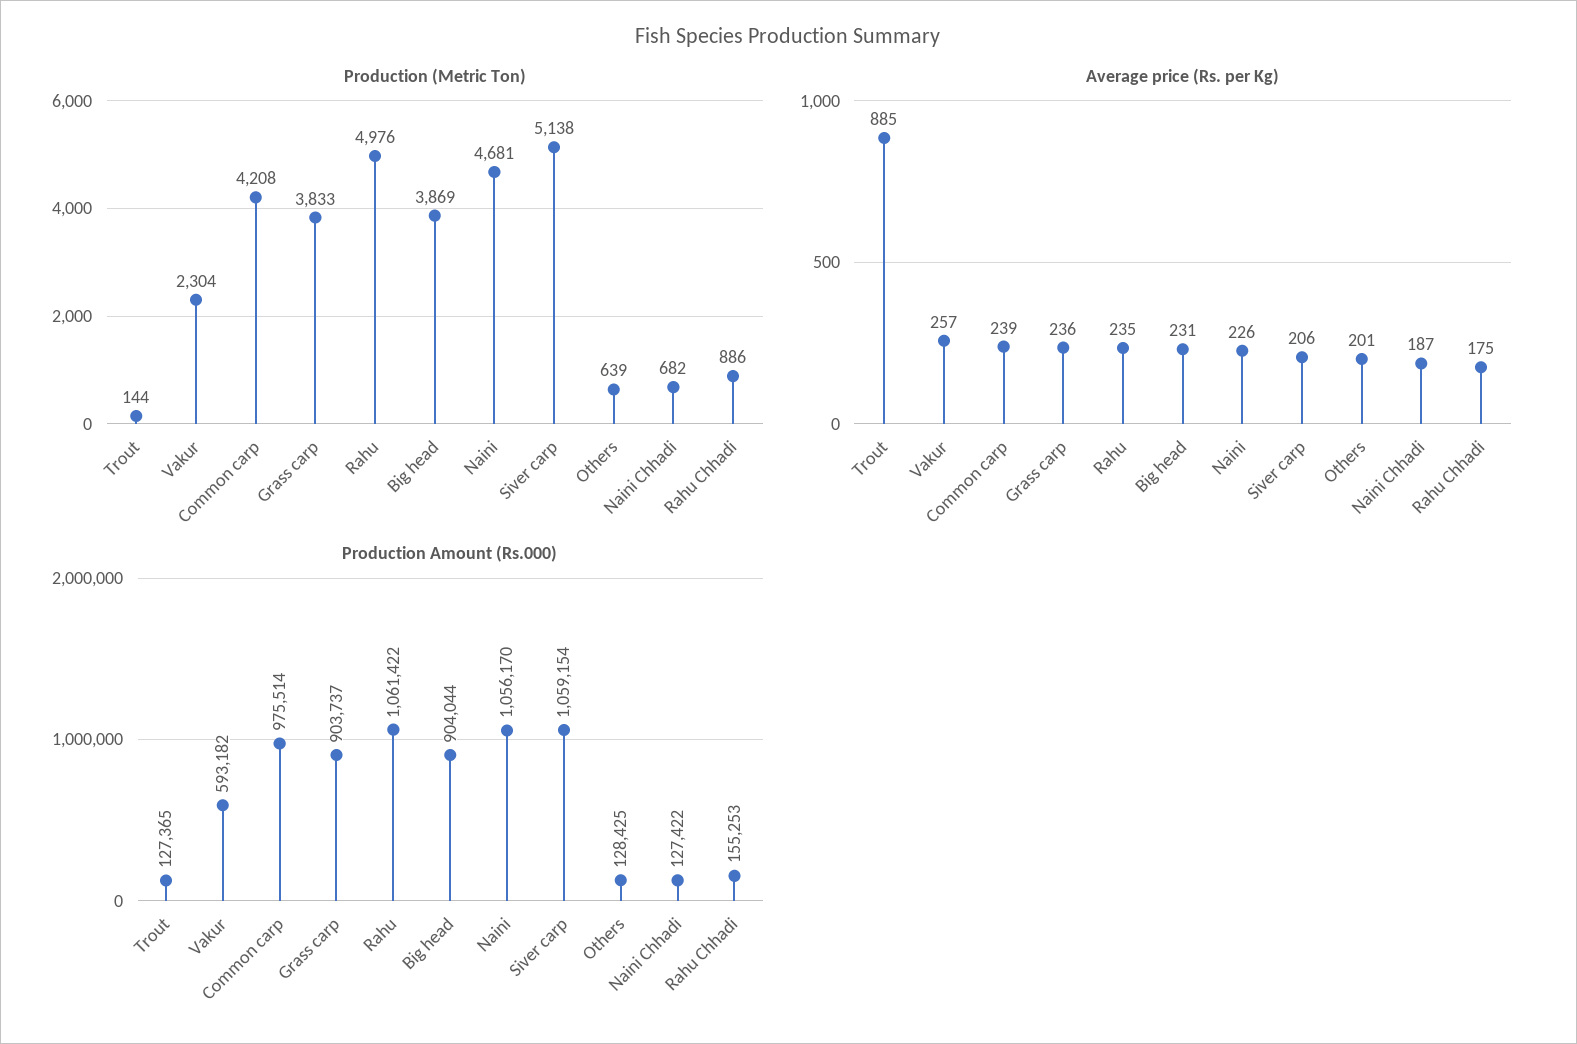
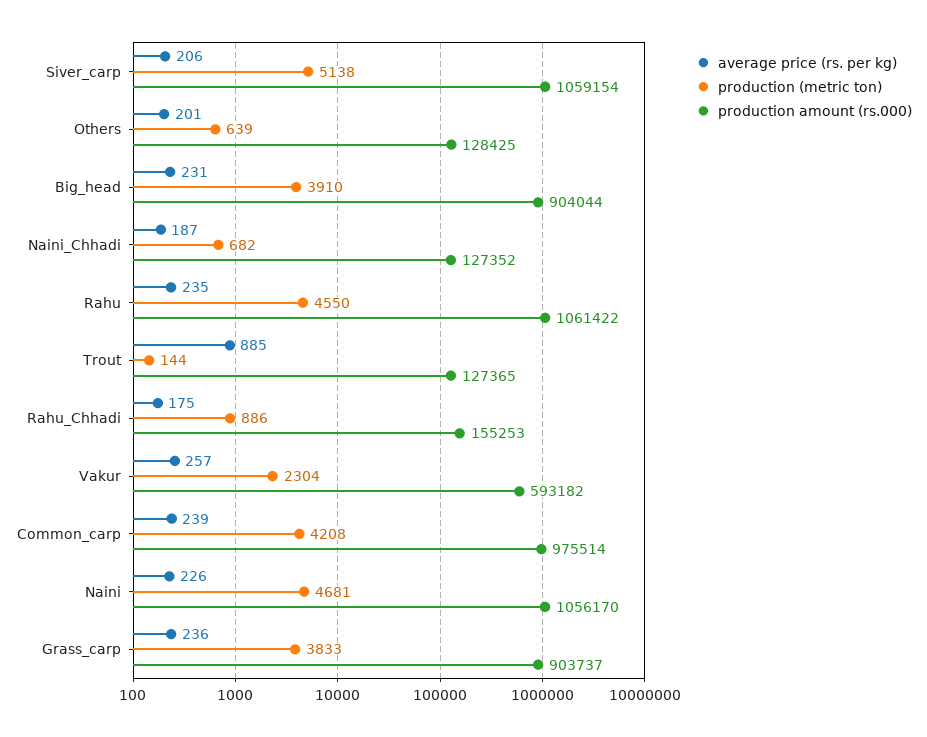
Production (Metric Ton), Rahu: 4976 -> 4550
Production (Metric Ton), Big head: 3869 -> 3910
Production Amount (Rs.000), Naini Chhadi: 127422 -> 127352

